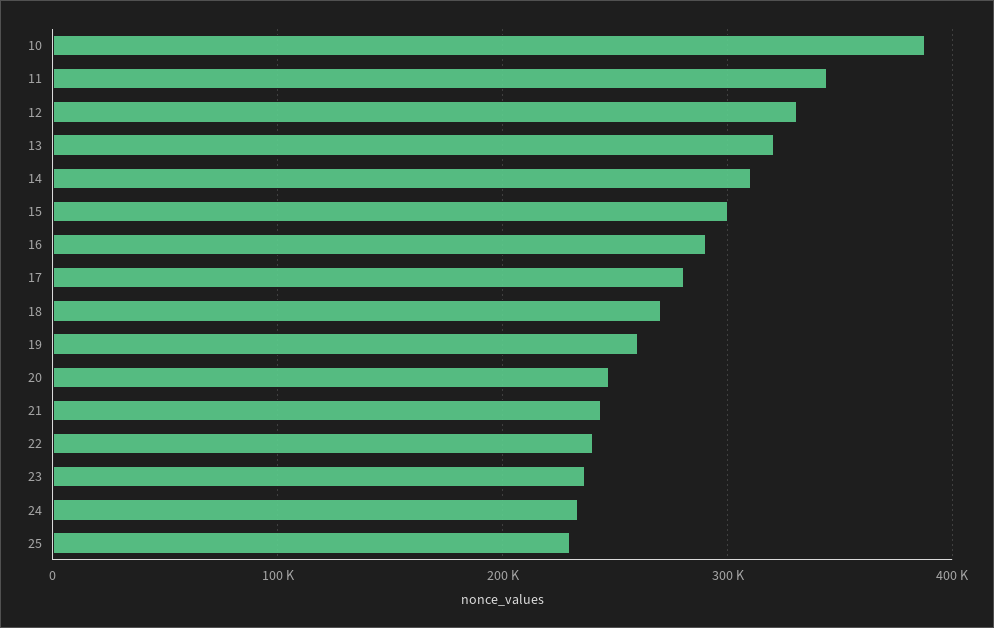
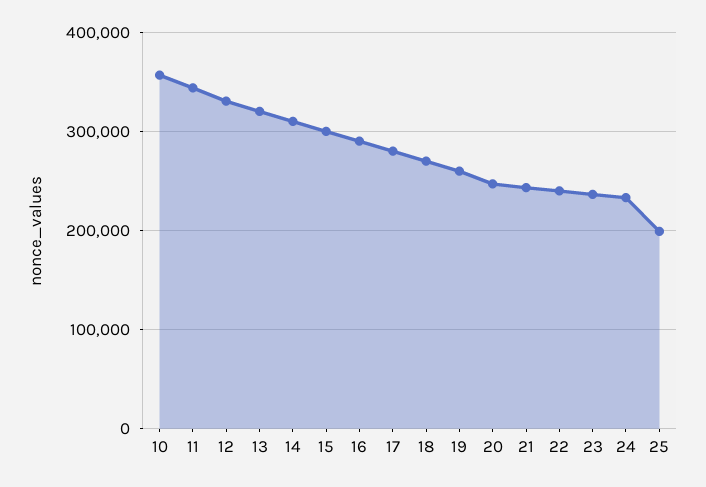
10: 390000 -> 360000
25: 230000 -> 200000

